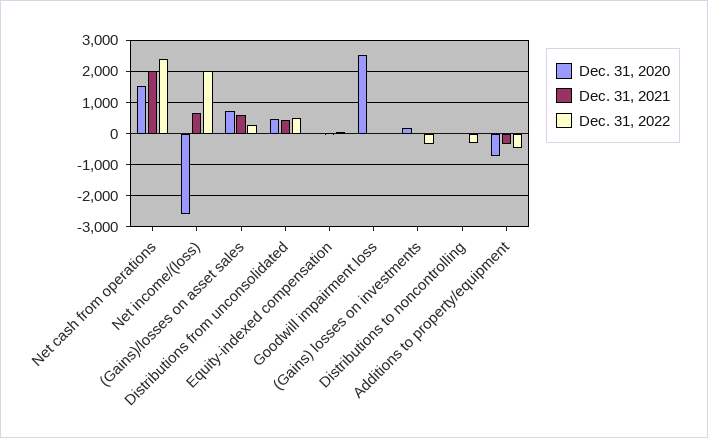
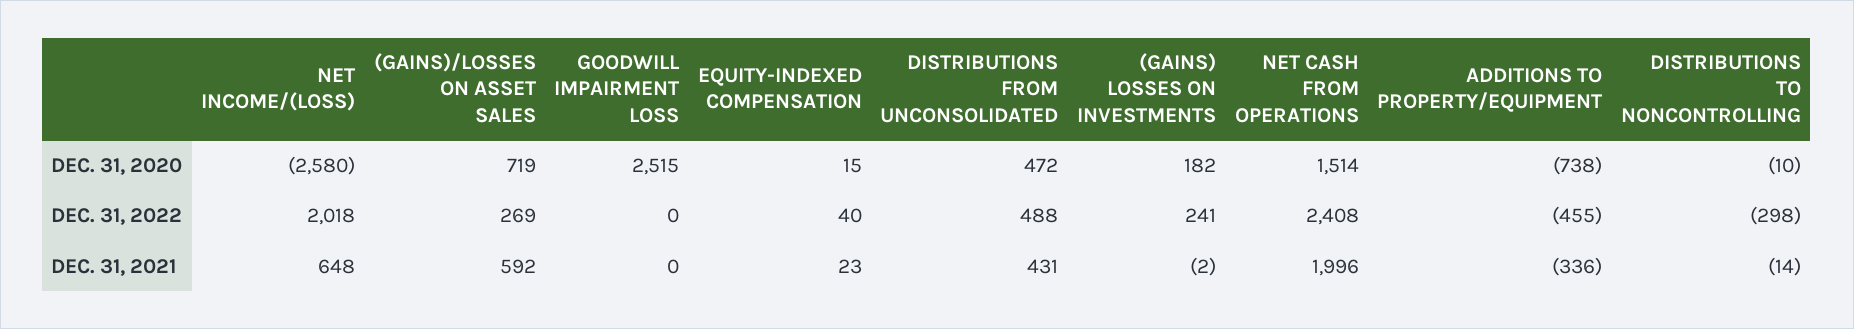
Dec. 31, 2022, (Gains) losses on investments: -400 -> 241

